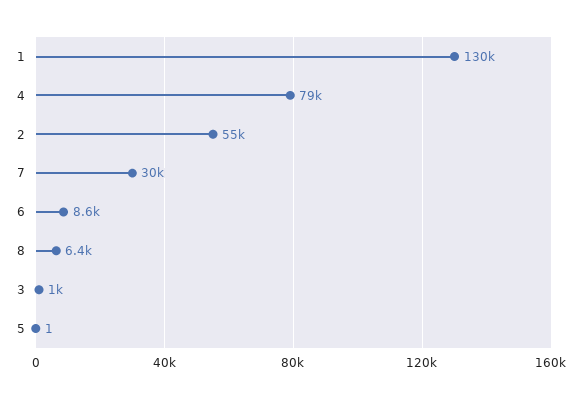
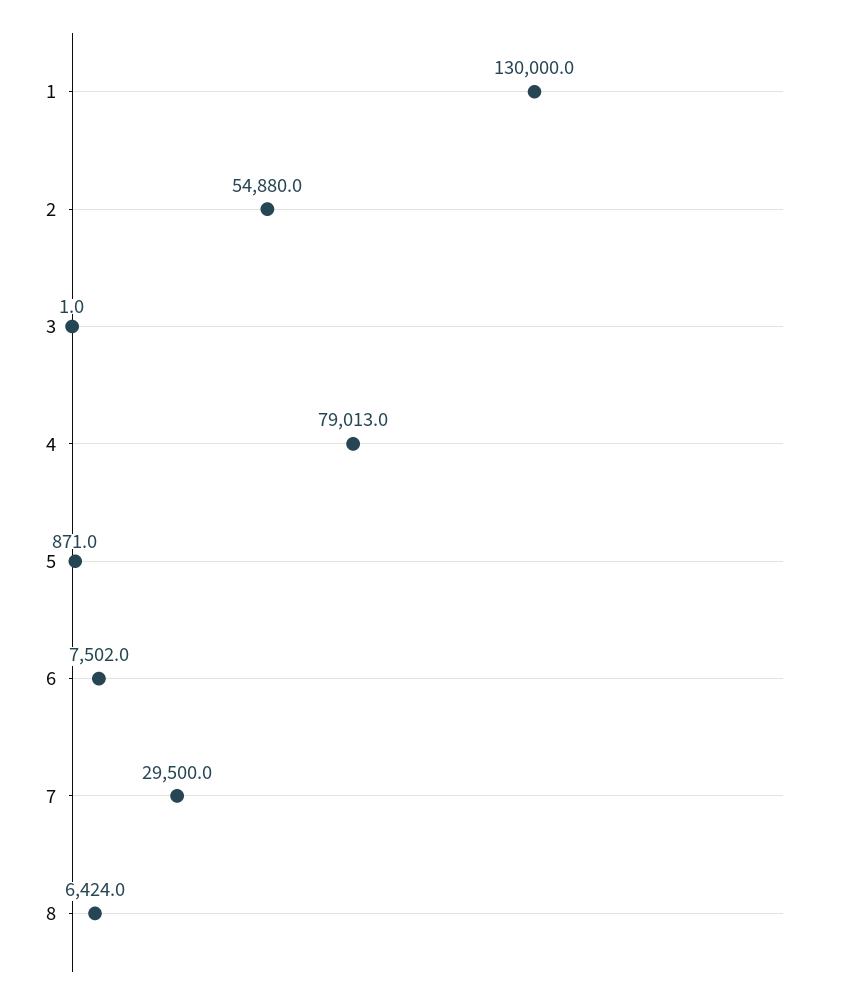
6: 8600 -> 7502
3: 1000 -> 1
5: 1 -> 871

